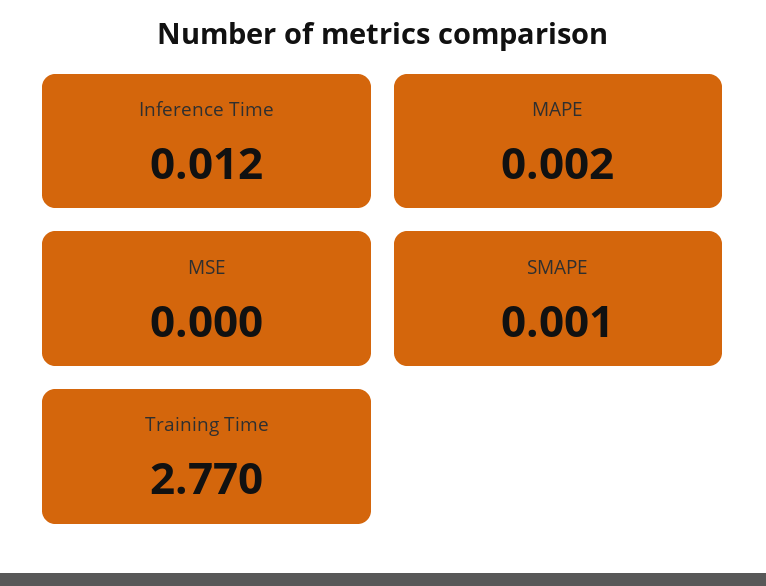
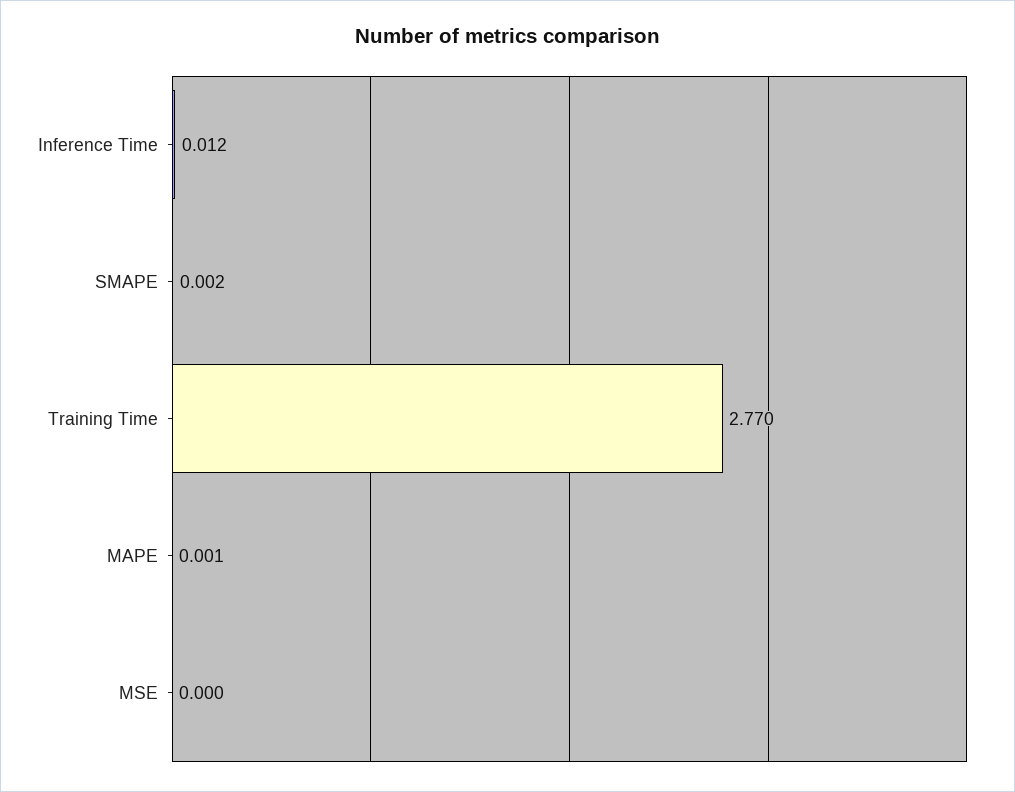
MAPE: 0.002 -> 0.001
SMAPE: 0.001 -> 0.002

